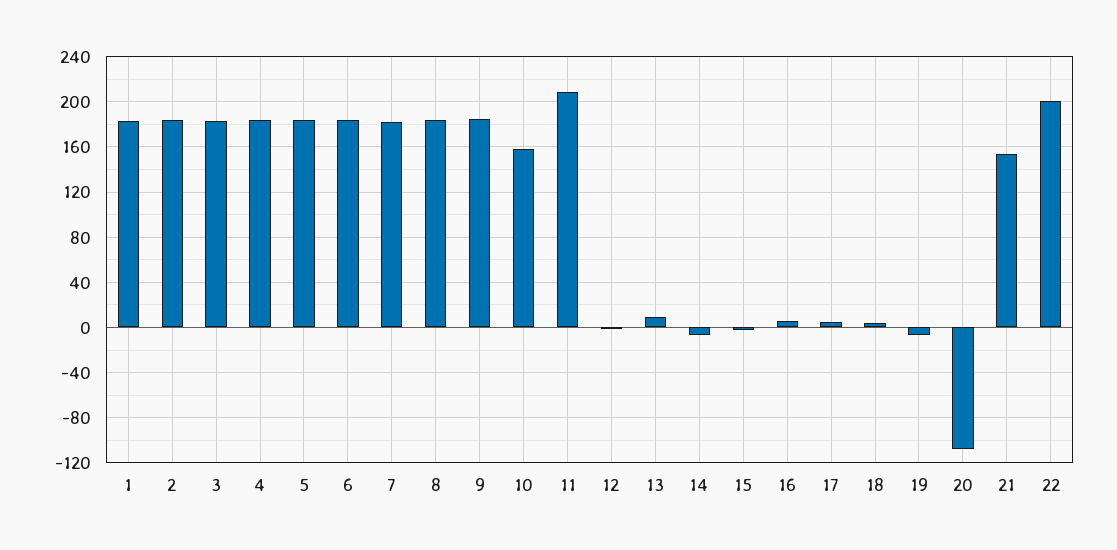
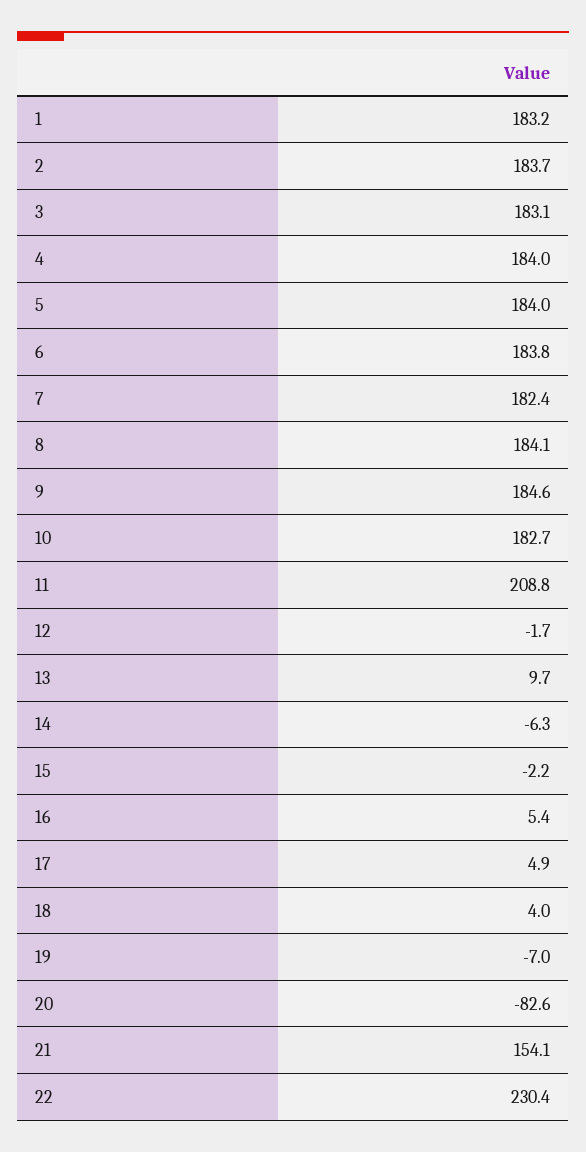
10: 160 -> 182.7
20: -110 -> -82.6
22: 200 -> 230.4

